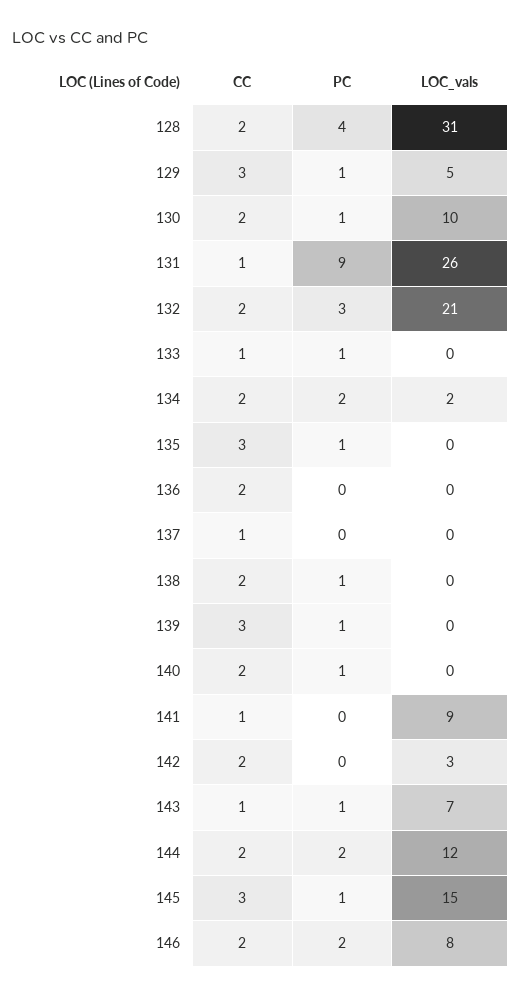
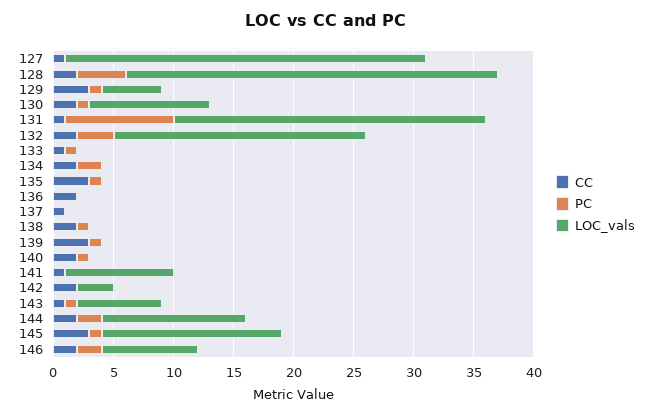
LOC_vals, 134: 2 -> 0
CC, 127: none -> 1
PC, 127: none -> 0
LOC_vals, 127: none -> 30

